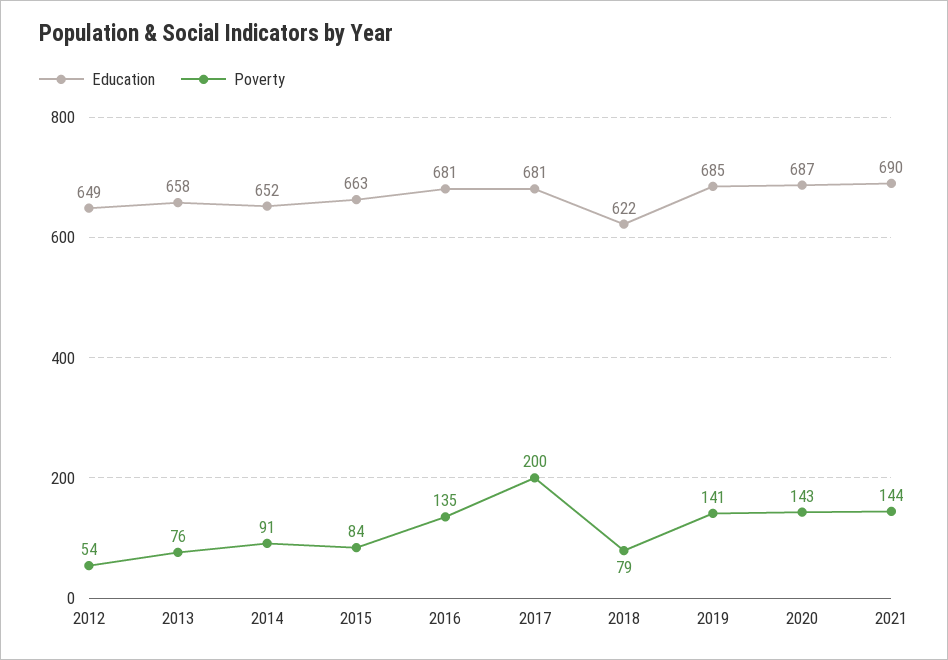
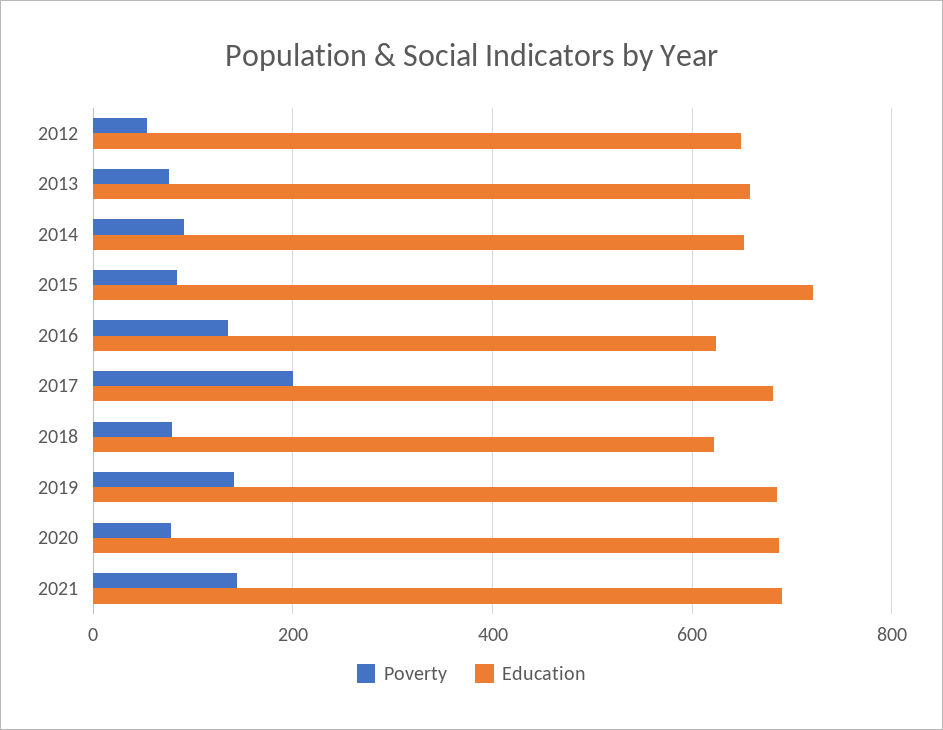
Education, 2015: 663 -> 720
Education, 2016: 681 -> 620
Poverty, 2020: 143 -> 80

